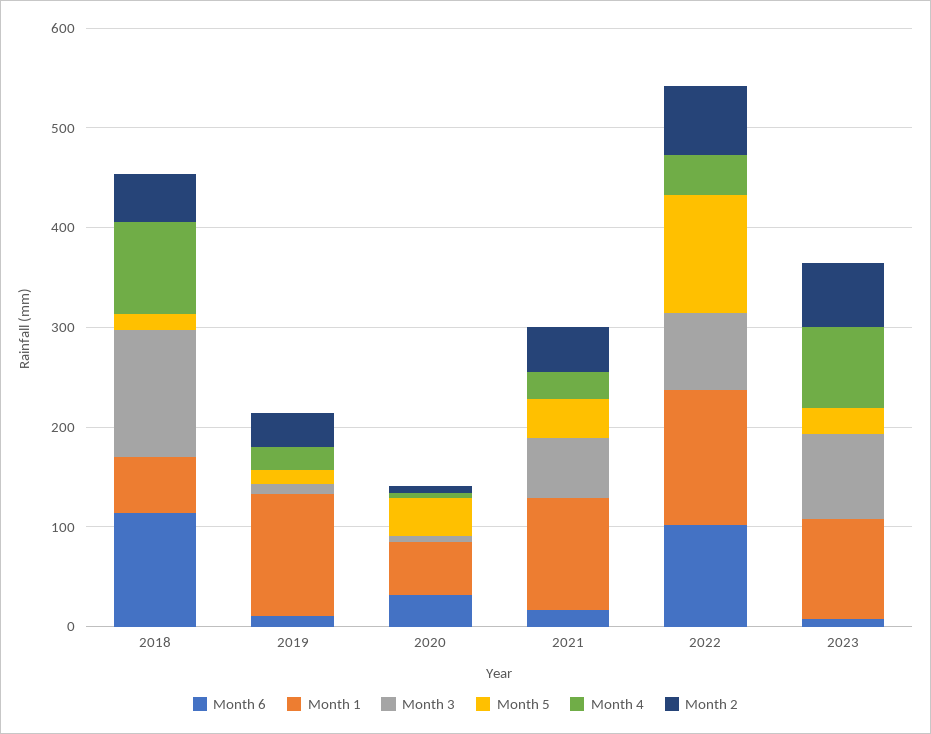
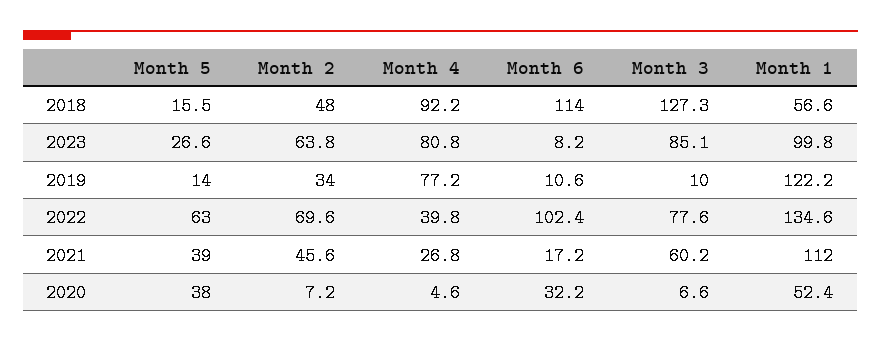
Month 4, 2019: 20 -> 77.2
Month 5, 2022: 120 -> 63

